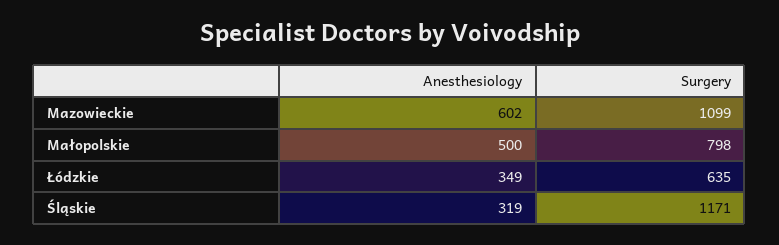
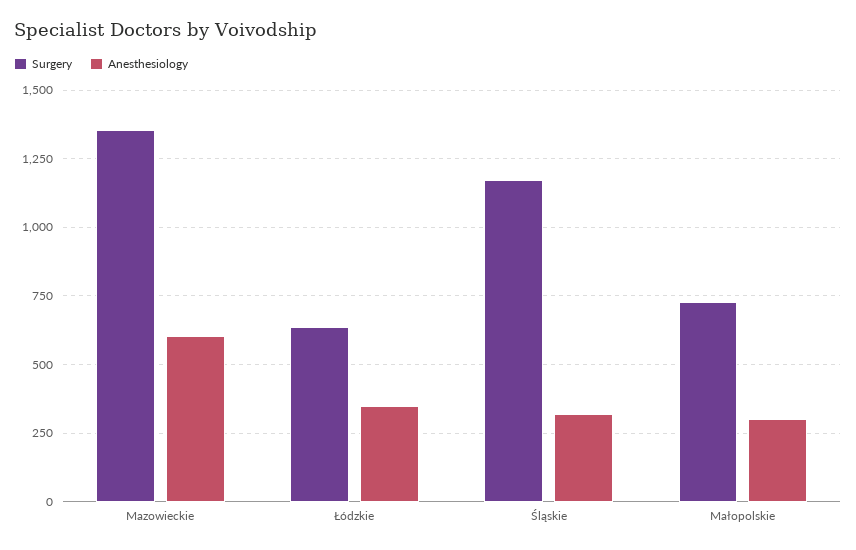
Surgery, Mazowieckie: 1099 -> 1350
Anesthesiology, Małopolskie: 500 -> 300
Surgery, Małopolskie: 798 -> 725

